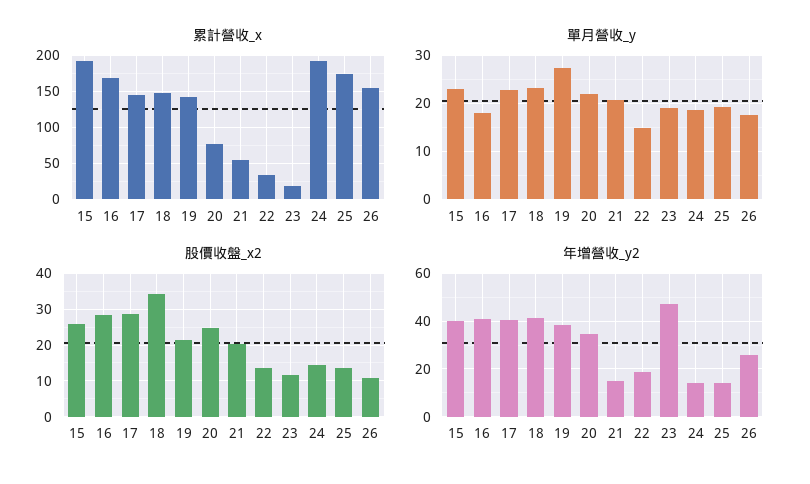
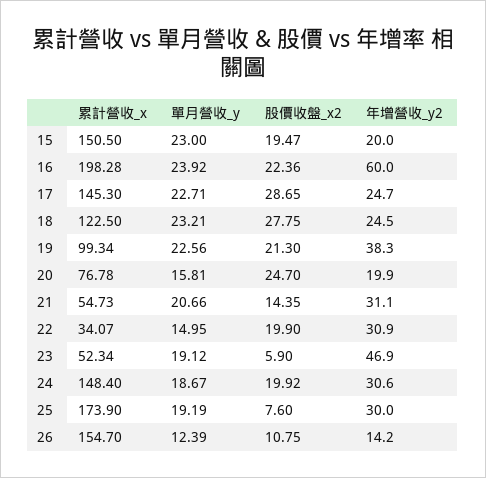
累計營收_x, 15: 190 -> 150.5
累計營收_x, 16: 170 -> 198.28
累計營收_x, 18: 150 -> 122.5
累計營收_x, 19: 140 -> 99.34
累計營收_x, 23: 20 -> 52.34
累計營收_x, 24: 190 -> 148.4
單月營收_y, 16: 18 -> 23.92
單月營收_y, 19: 28 -> 22.56
單月營收_y, 20: 22 -> 15.81
單月營收_y, 26: 18 -> 12.39
股價收盤_x2, 15: 26 -> 19.47
股價收盤_x2, 16: 28 -> 22.36
股價收盤_x2, 18: 34 -> 27.75
股價收盤_x2, 21: 20 -> 14.35
股價收盤_x2, 22: 14 -> 19.9
股價收盤_x2, 23: 12 -> 5.9
股價收盤_x2, 24: 14 -> 19.92
股價收盤_x2, 25: 14 -> 7.6
年增營收_y2, 15: 40 -> 20
年增營收_y2, 16: 40 -> 60
年增營收_y2, 17: 40 -> 24.7
年增營收_y2, 18: 40 -> 24.5
年增營收_y2, 20: 35 -> 19.9
年增營收_y2, 21: 15 -> 31.1
年增營收_y2, 22: 20 -> 30.9
年增營收_y2, 24: 15 -> 30.6
年增營收_y2, 25: 15 -> 30
年增營收_y2, 26: 25 -> 14.2

